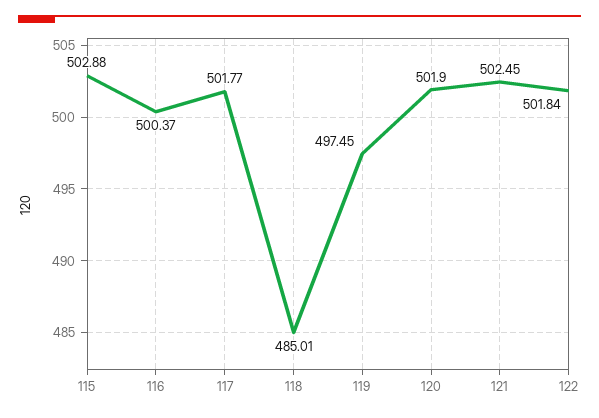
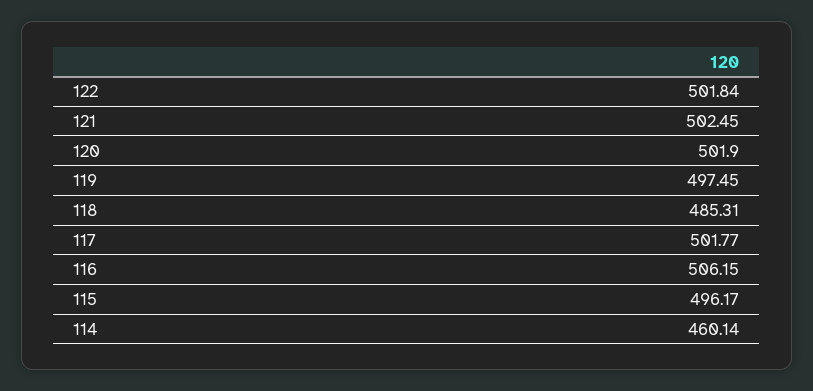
115: 502.88 -> 496.17
116: 500.37 -> 506.15
118: 485.01 -> 485.31
114: none -> 460.14

